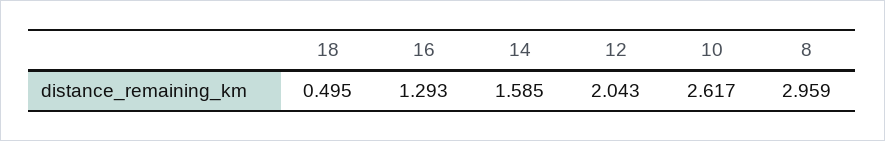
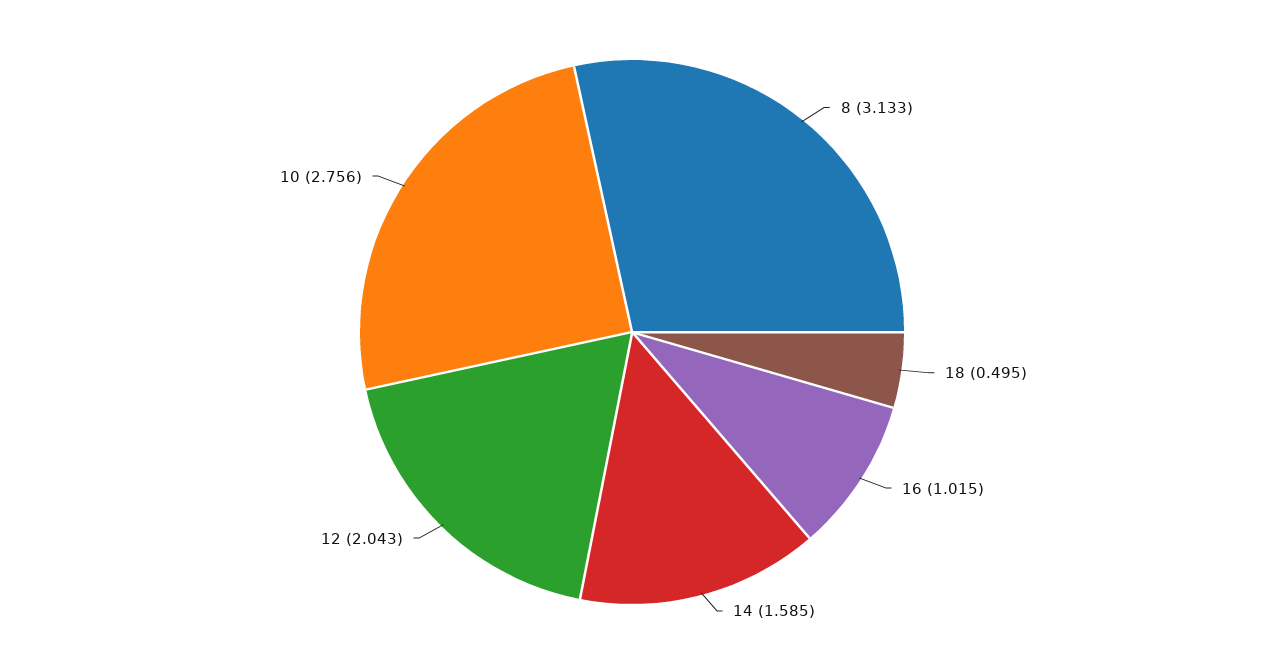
16: 1.293 -> 1.015
10: 2.617 -> 2.756
8: 2.959 -> 3.133

